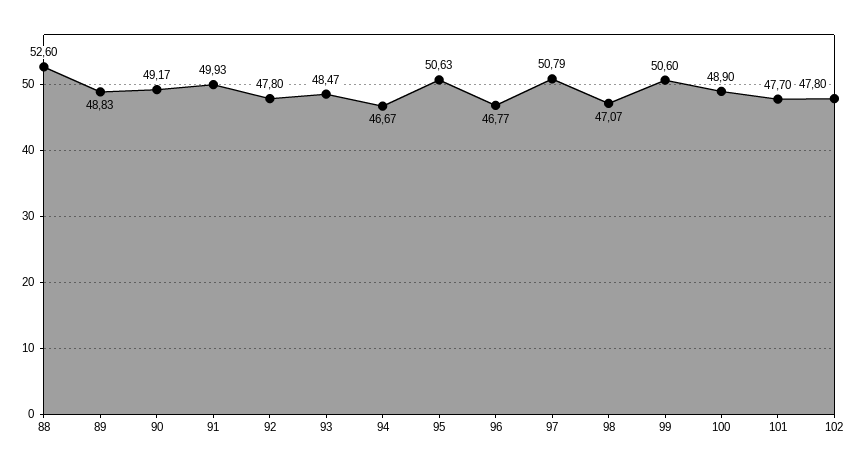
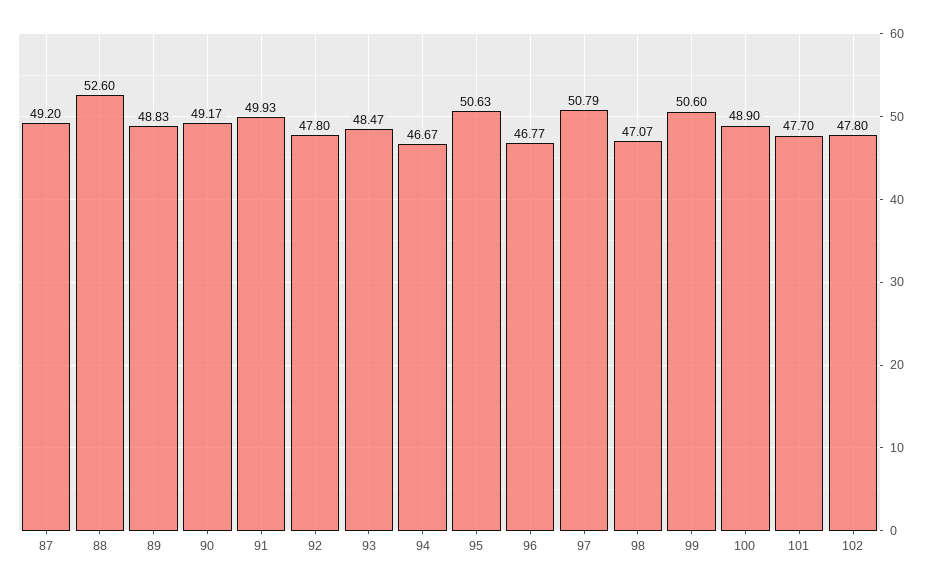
87: none -> 49.2

